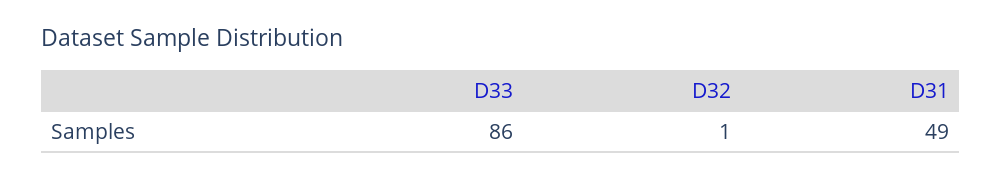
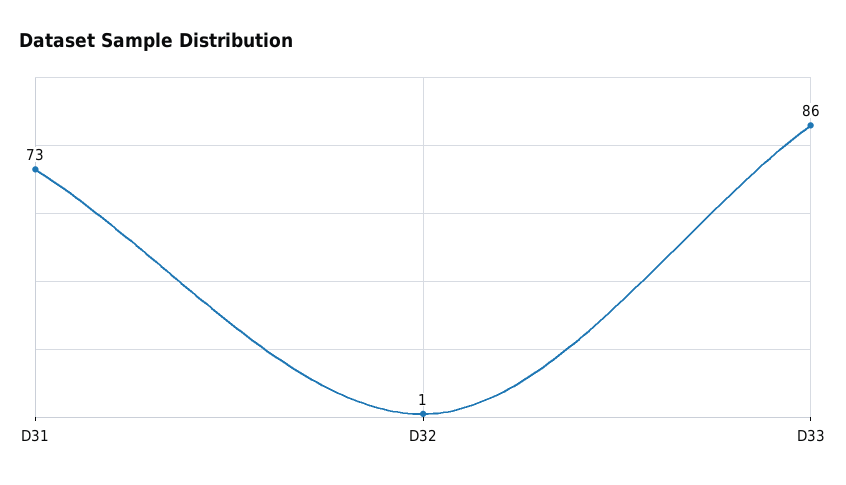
D31: 49 -> 73

